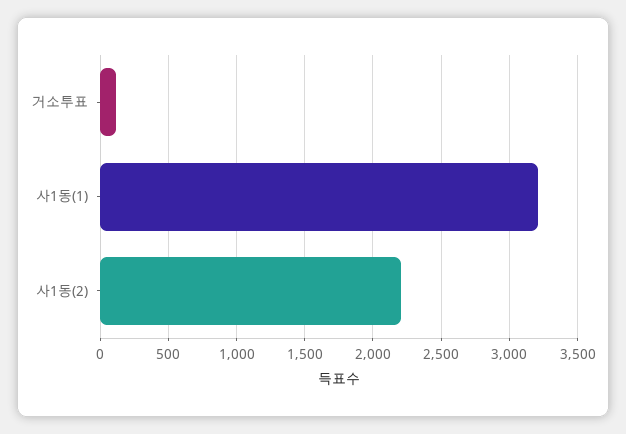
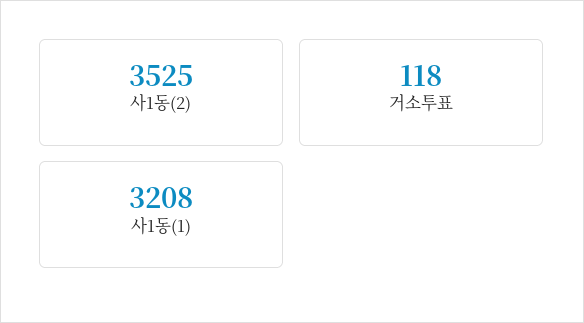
사1동(2): 2200 -> 3525

